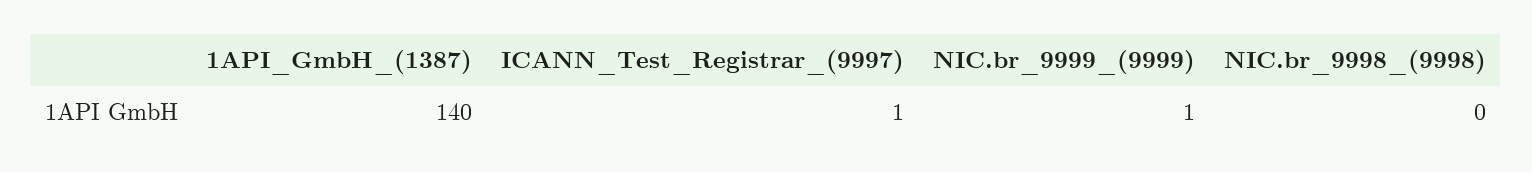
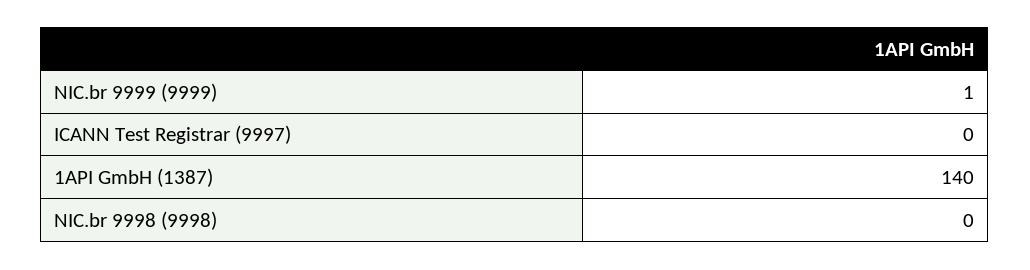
ICANN_Test_Registrar_(9997): 1 -> 0

